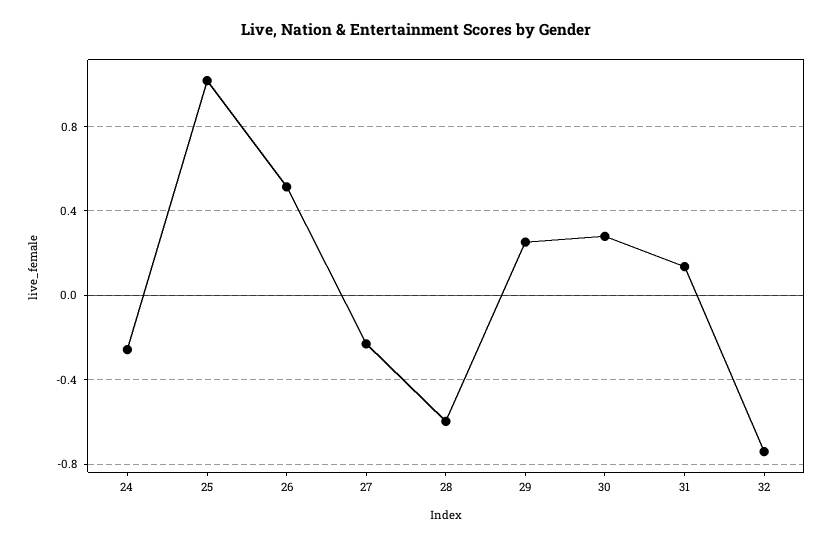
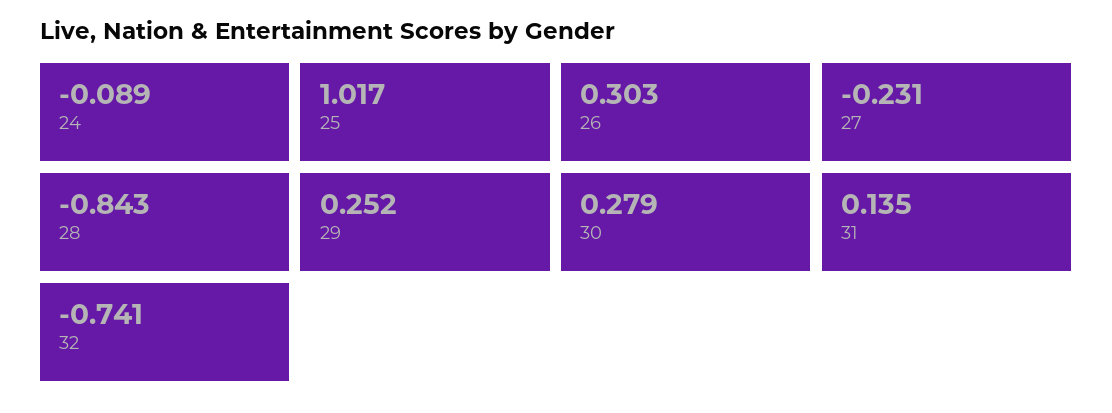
24: -0.25 -> -0.089
26: 0.5 -> 0.303
28: -0.6 -> -0.843

